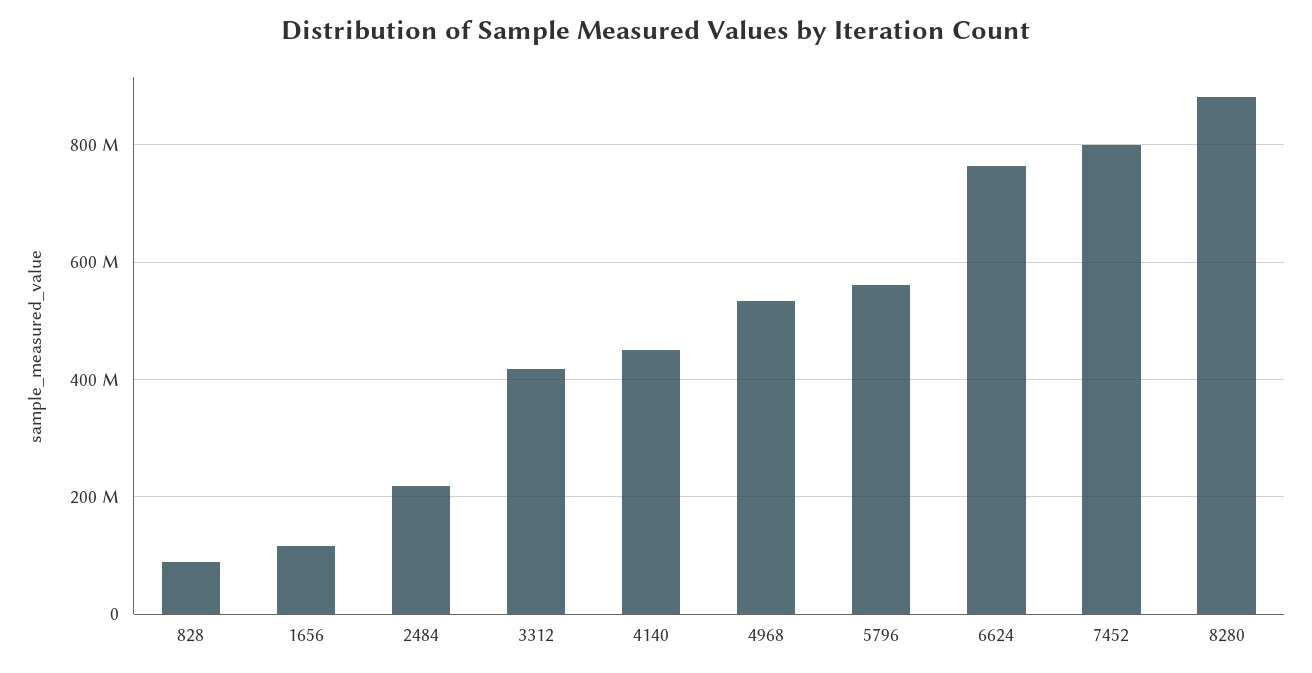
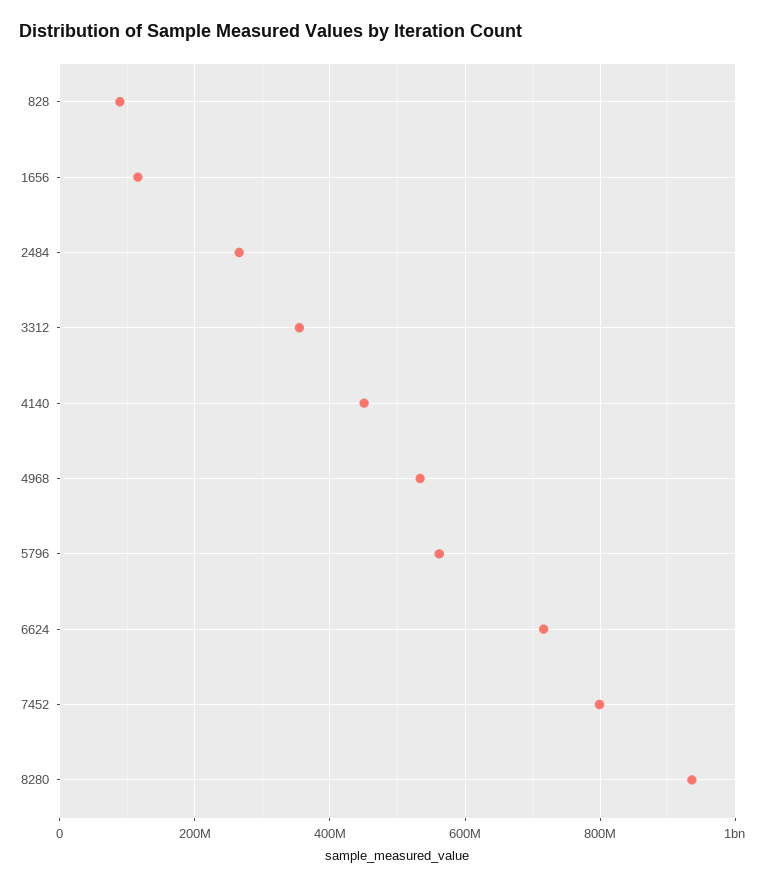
2484: 220000000 -> 260000000
3312: 420000000 -> 360000000
6624: 760000000 -> 720000000
8280: 880000000 -> 940000000

